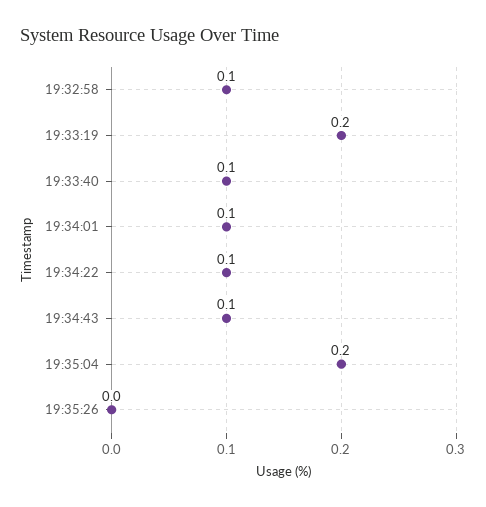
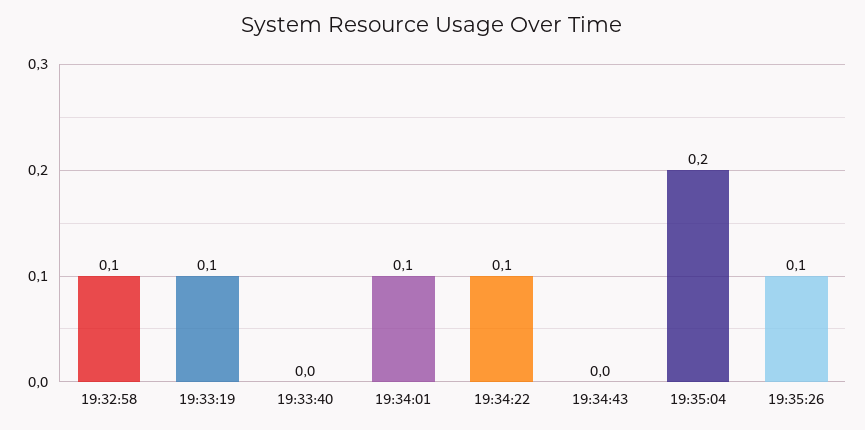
19:33:19: 0.2 -> 0.1
19:33:40: 0.1 -> 0
19:34:43: 0.1 -> 0
19:35:26: 0 -> 0.1

